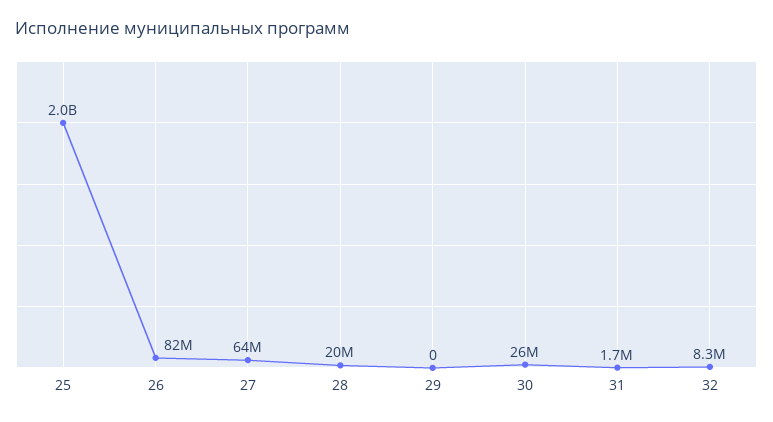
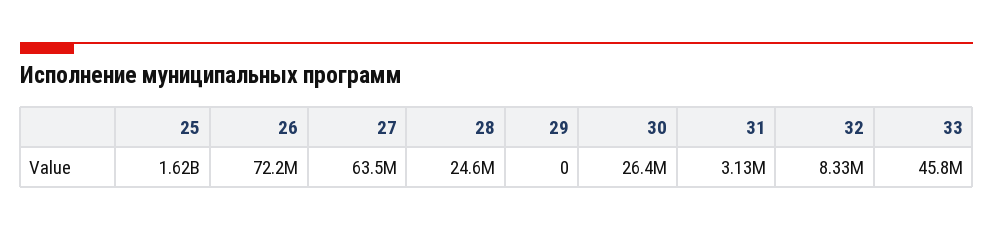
25: 2000000000 -> 1620000000
26: 82000000 -> 72200000
28: 20000000 -> 24600000
31: 1700000 -> 3130000
33: none -> 45800000

